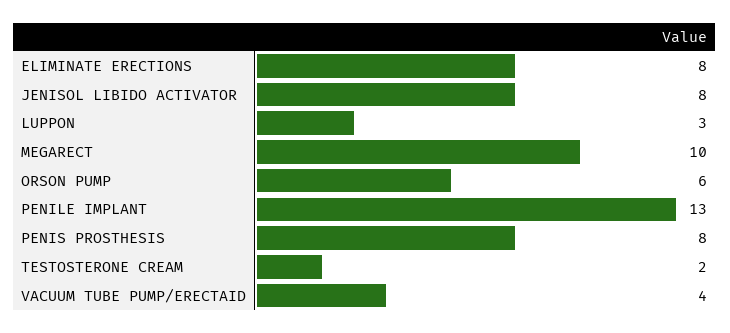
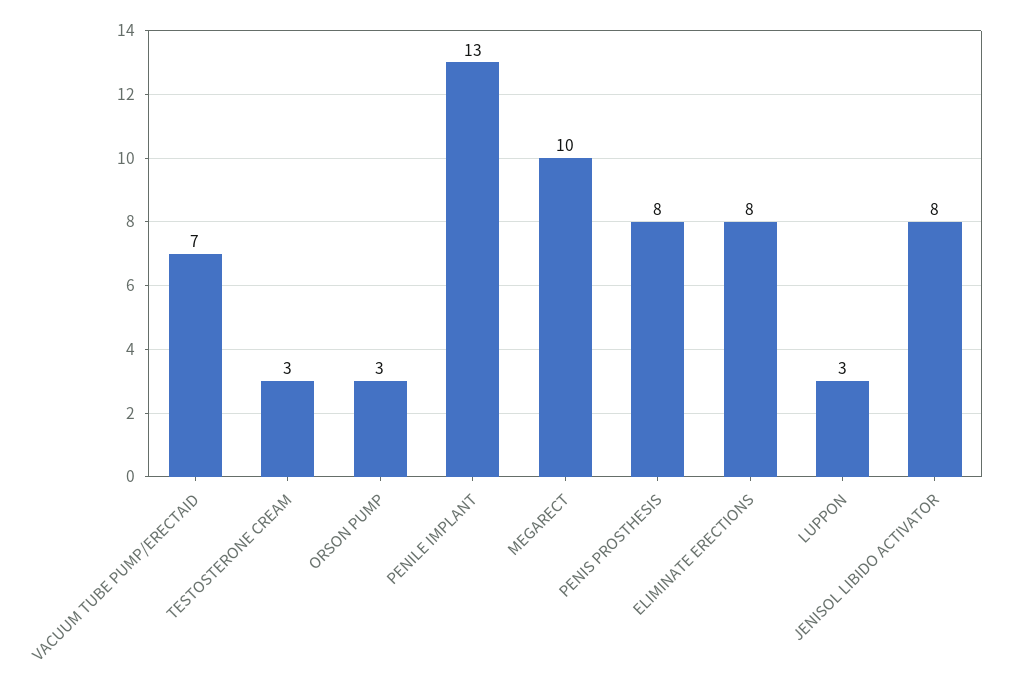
ORSON PUMP: 6 -> 3
TESTOSTERONE CREAM: 2 -> 3
VACUUM TUBE PUMP/ERECTAID: 4 -> 7

